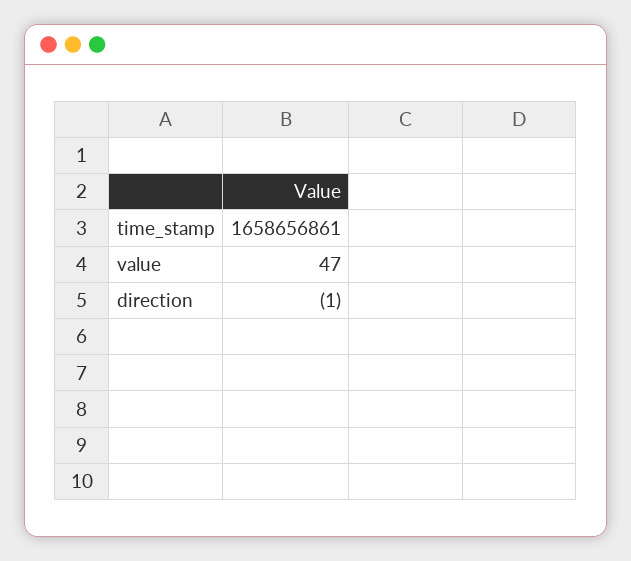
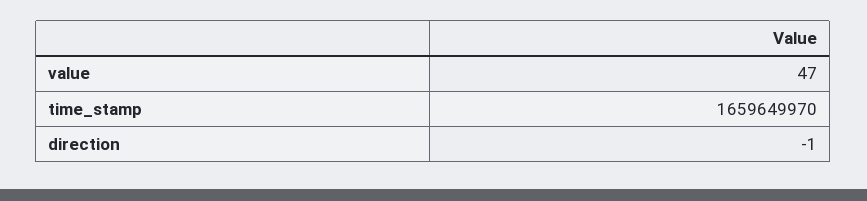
time_stamp: 1658656861 -> 1659649970

